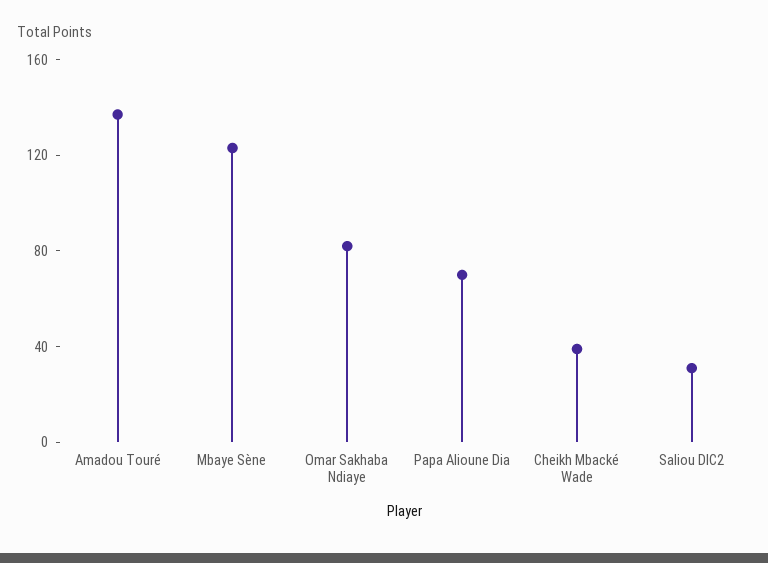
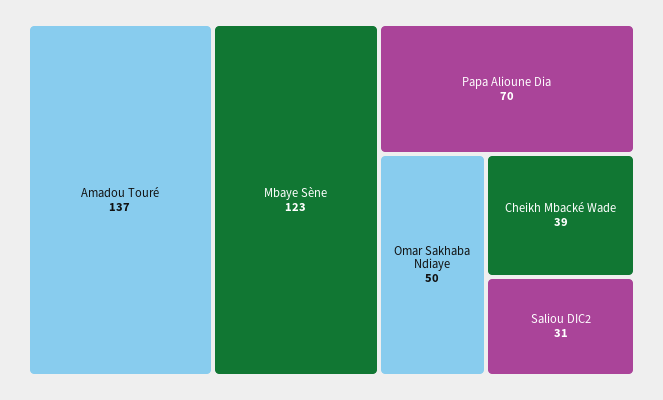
Omar Sakhaba Ndiaye: 80 -> 50

